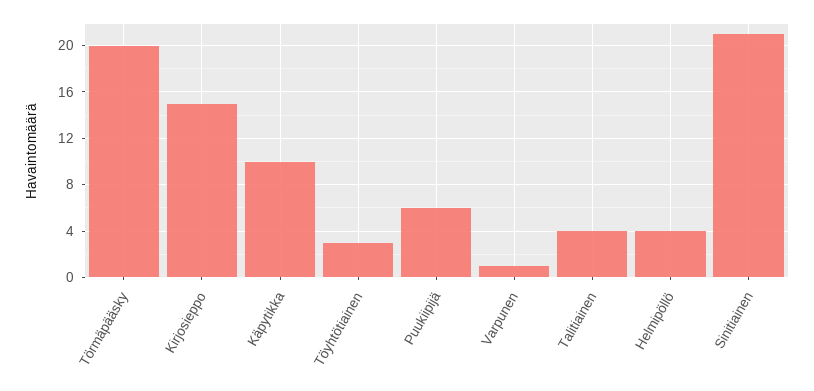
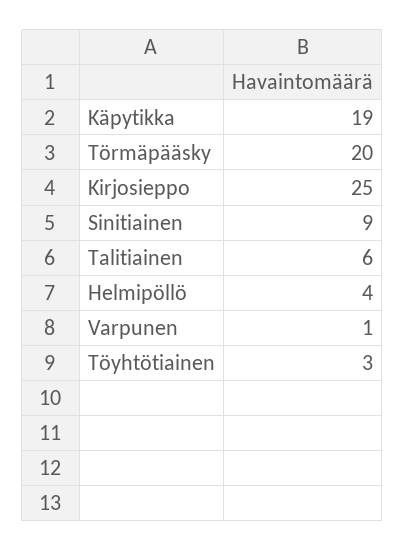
Kirjosieppo: 15 -> 25
Käpytikka: 10 -> 19
Puukiipijä: 6 -> none
Talitiainen: 4 -> 6
Sinitiainen: 21 -> 9

